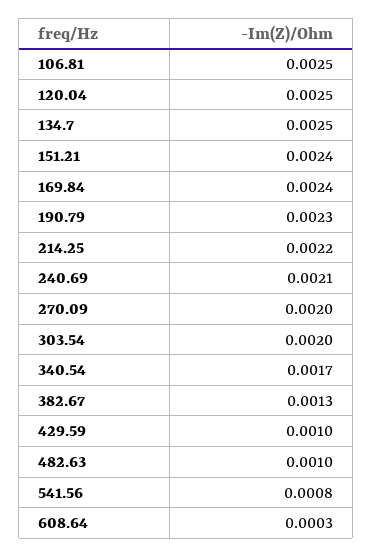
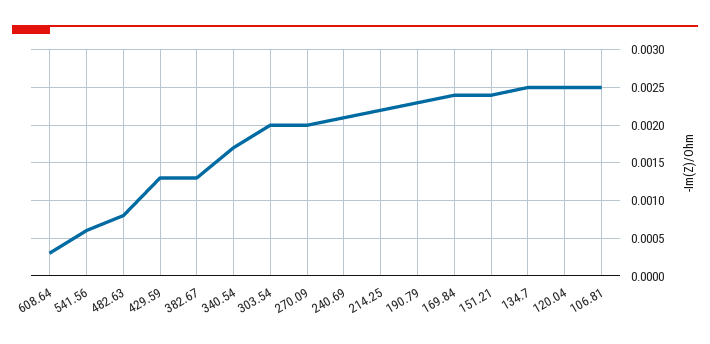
429.59: 0.001 -> 0.0013
482.63: 0.001 -> 0.0008
541.56: 0.0008 -> 0.0006

